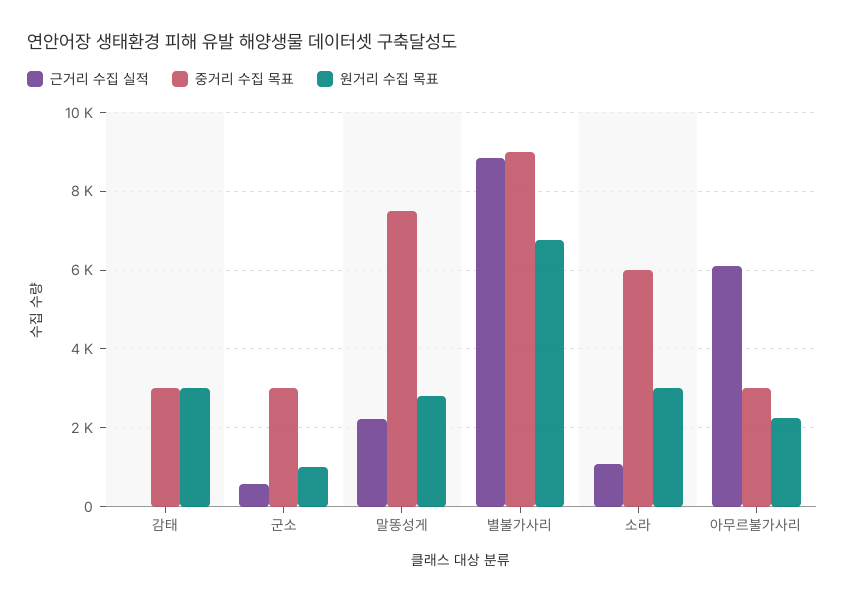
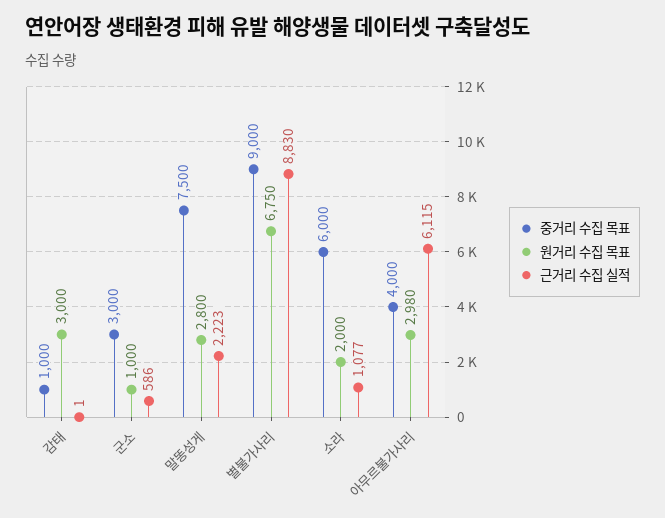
중거리 수집 목표, 감태: 3000 -> 1000
원거리 수집 목표, 소라: 3000 -> 2000
중거리 수집 목표, 아무르불가사리: 3000 -> 4000
원거리 수집 목표, 아무르불가사리: 2200 -> 2980

